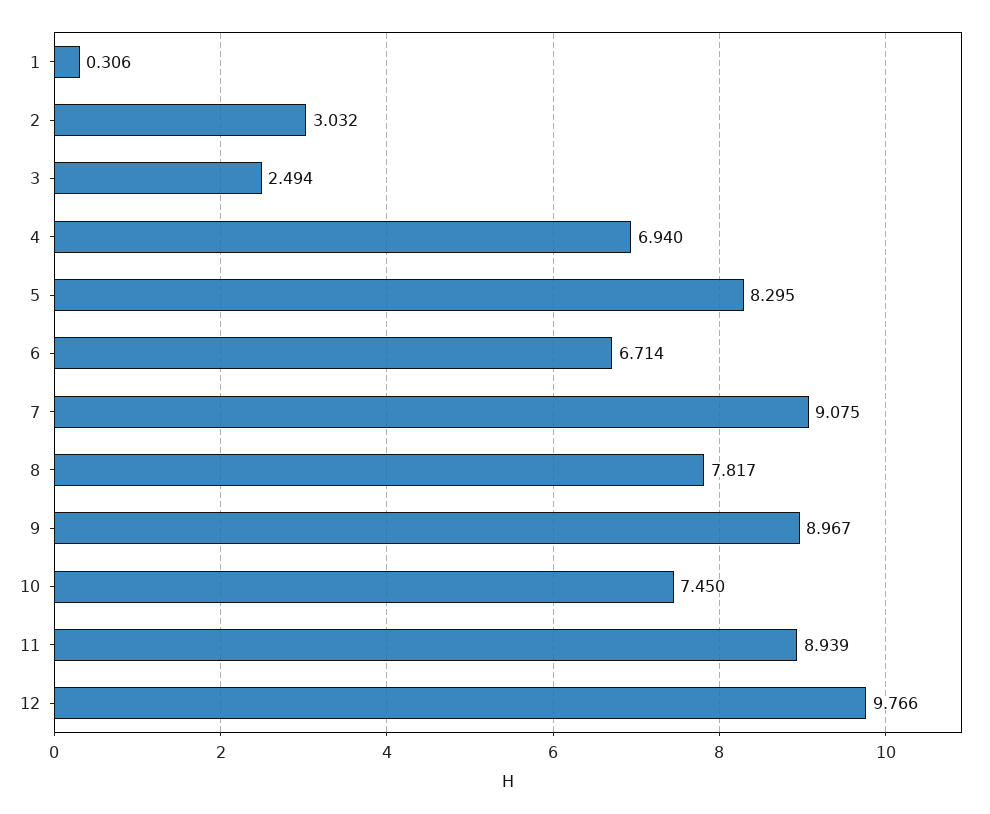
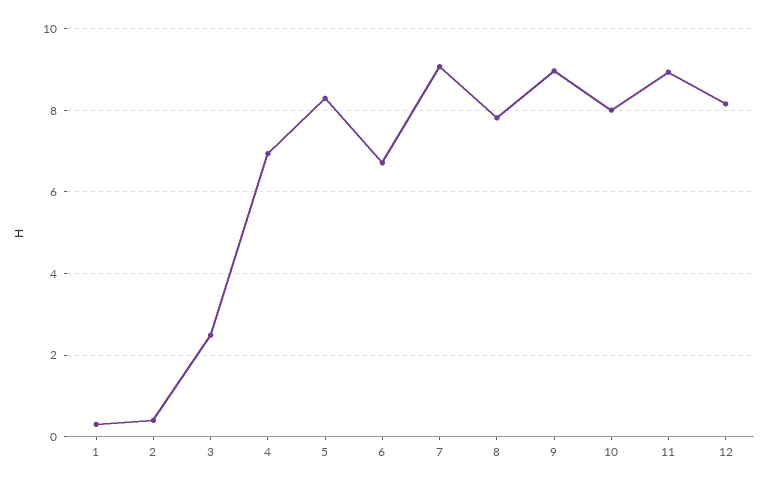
2: 3.032 -> 0.4
10: 7.45 -> 8
12: 9.766 -> 8.2

